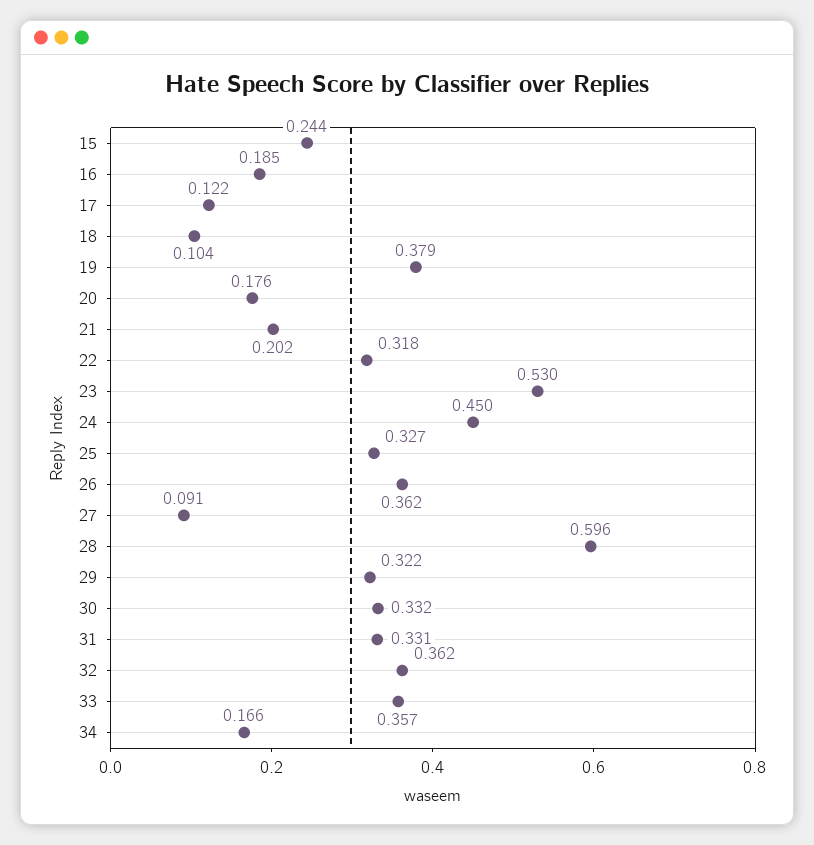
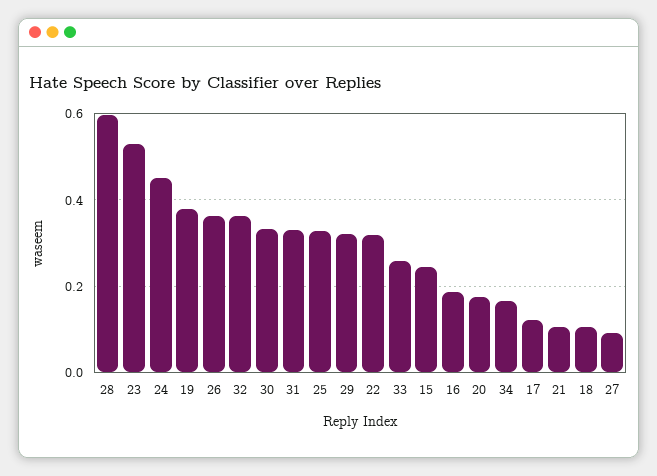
21: 0.202 -> 0.1
33: 0.357 -> 0.26

